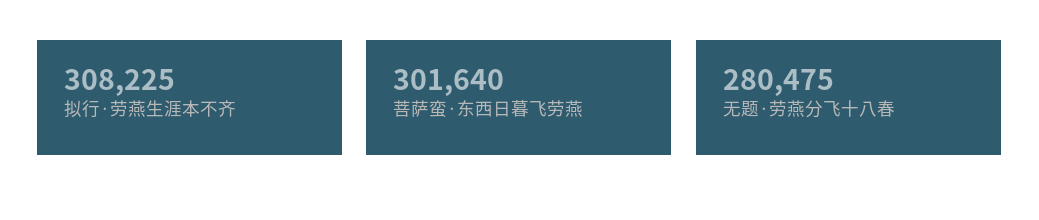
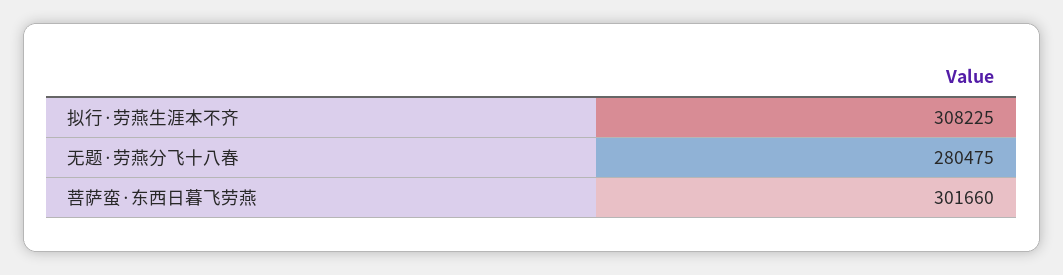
菩萨蛮·东西日暮飞劳燕: 301640 -> 301660

